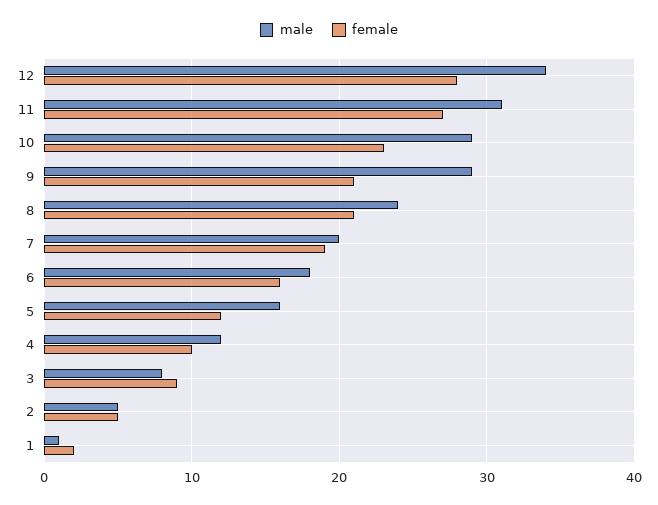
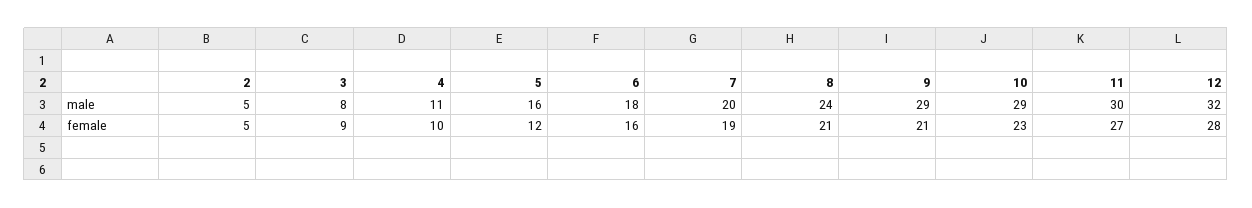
male, 12: 34 -> 32
male, 11: 31 -> 30
male, 4: 12 -> 11
male, 1: 1 -> none
female, 1: 2 -> none

